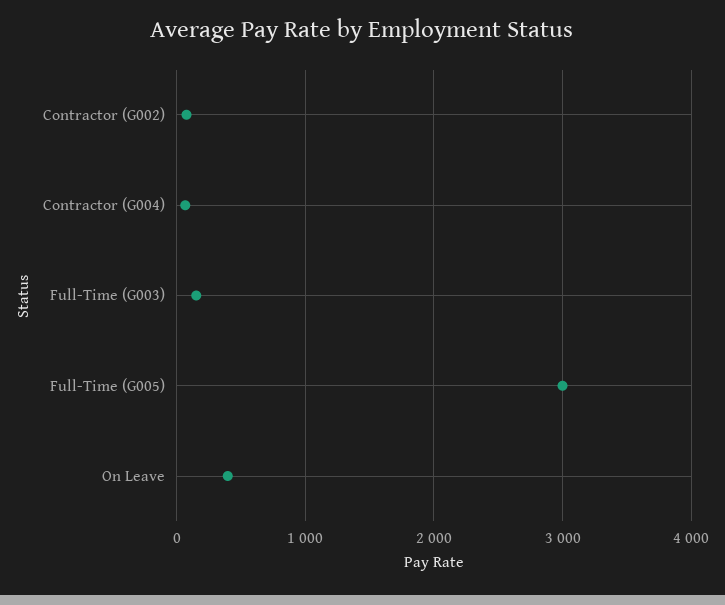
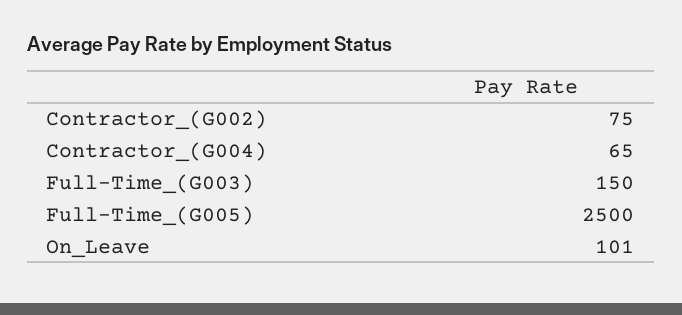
Full-Time (G005): 3000 -> 2500
On Leave: 400 -> 101

